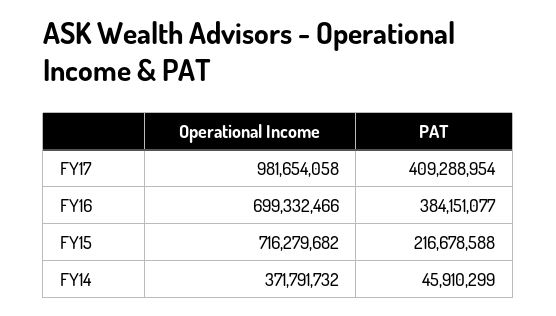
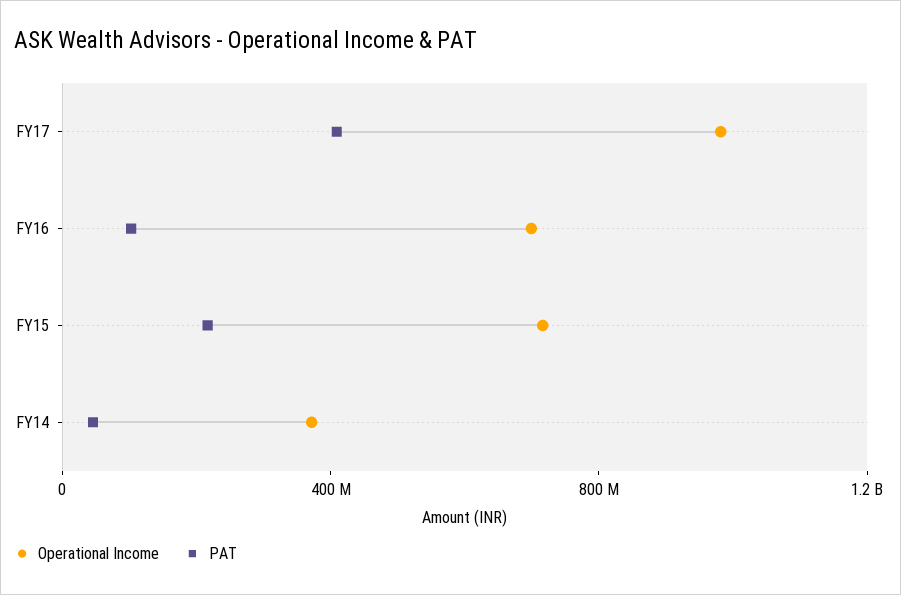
PAT, FY16: 384151077 -> 100000000

